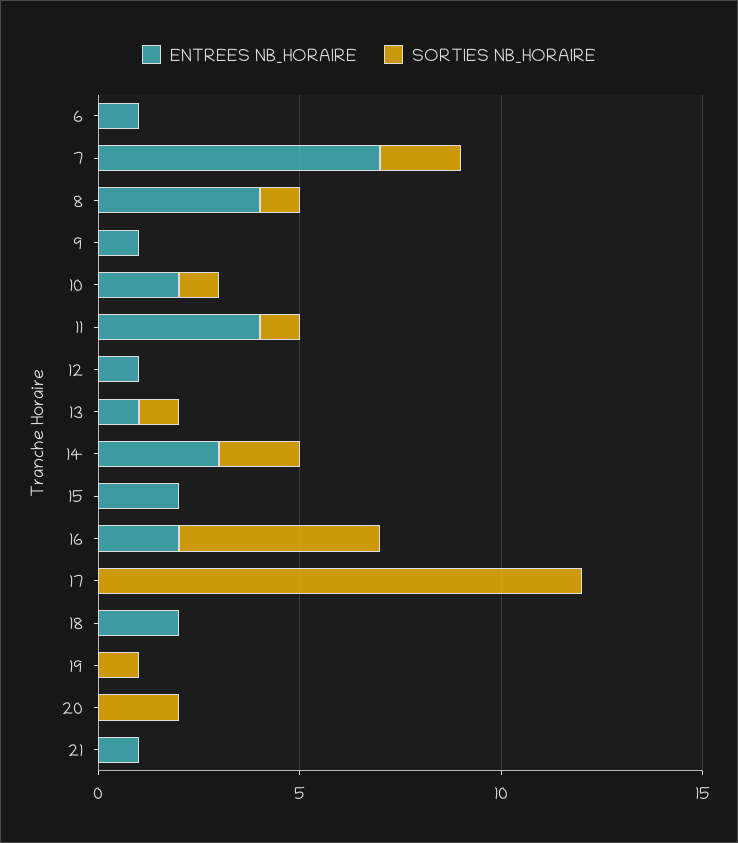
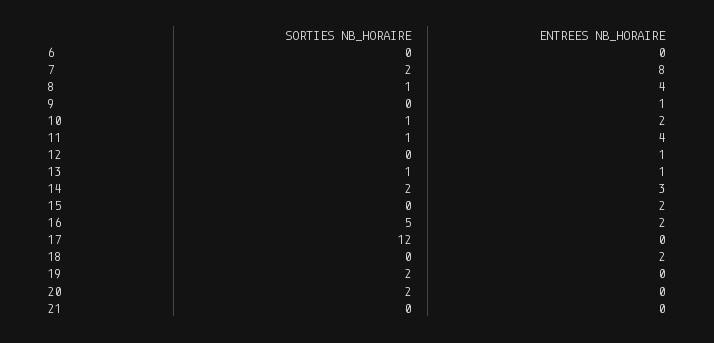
ENTREES NB_HORAIRE, 6: 1 -> 0
ENTREES NB_HORAIRE, 7: 7 -> 8
SORTIES NB_HORAIRE, 19: 1 -> 2
ENTREES NB_HORAIRE, 21: 1 -> 0

